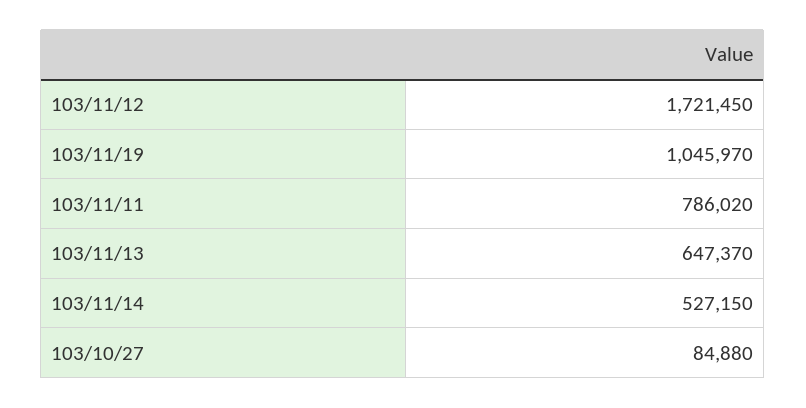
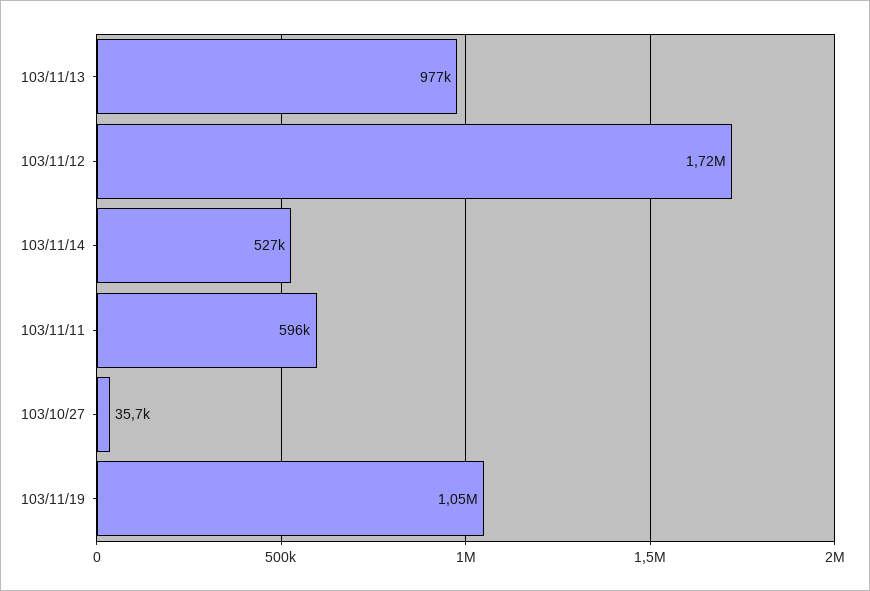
103/11/11: 786020 -> 596000
103/11/13: 647370 -> 977000
103/10/27: 84880 -> 35700

